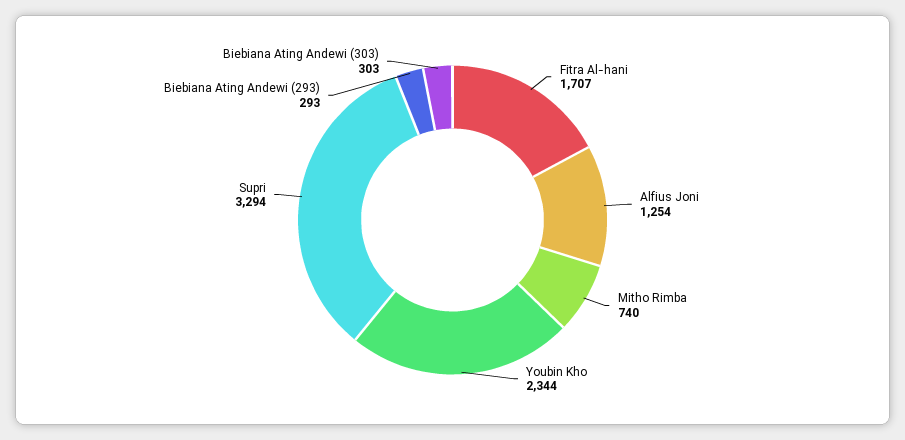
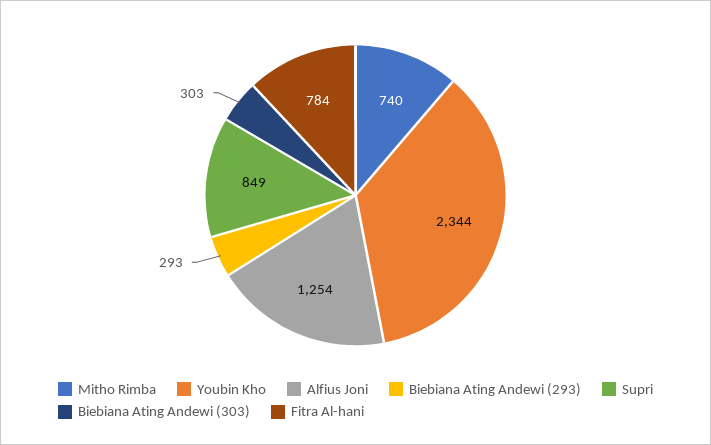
Fitra Al-hani: 1707 -> 784
Supri: 3294 -> 849

